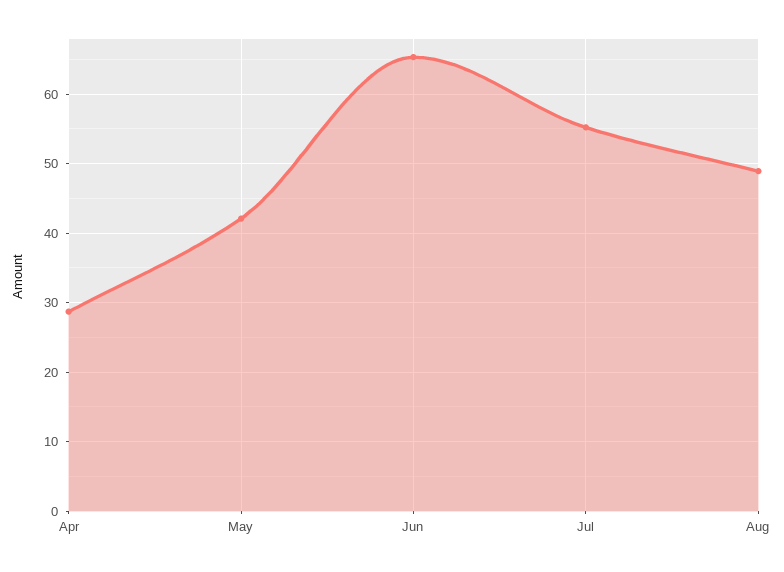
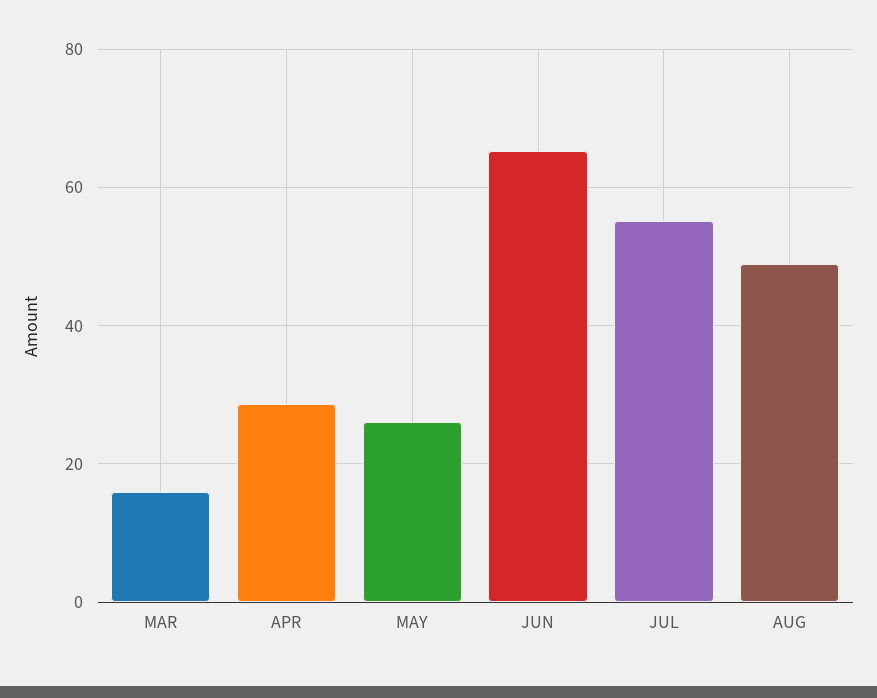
May: 42 -> 26
MAR: none -> 16

